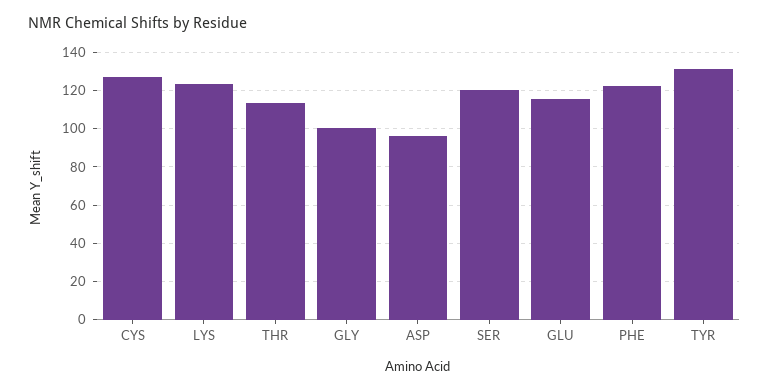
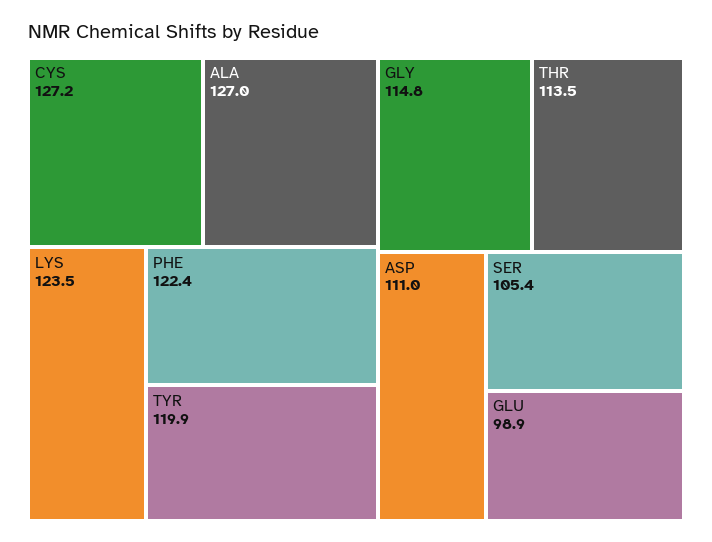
GLY: 100 -> 114.8
ASP: 95 -> 111
SER: 120 -> 105.4
GLU: 115 -> 98.9
TYR: 130 -> 119.9
ALA: none -> 127

